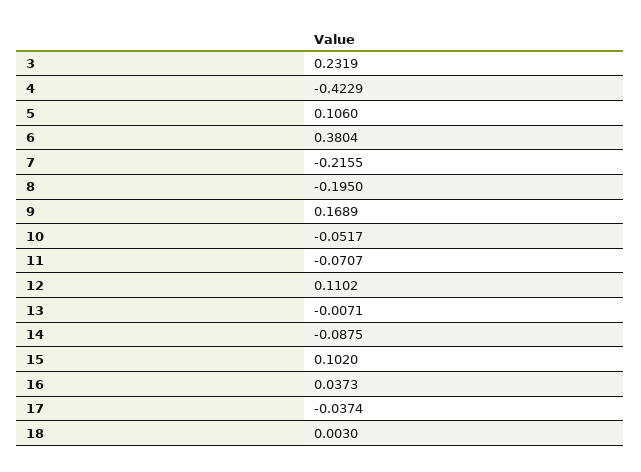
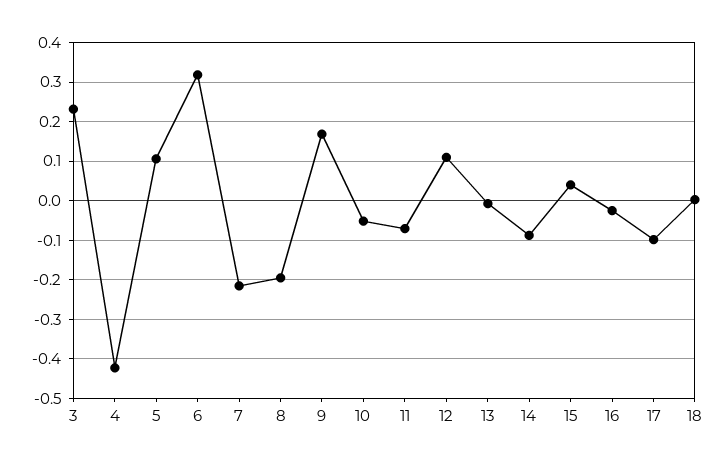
6: 0.3804 -> 0.32
15: 0.102 -> 0.04
16: 0.0373 -> -0.02
17: -0.0374 -> -0.1

